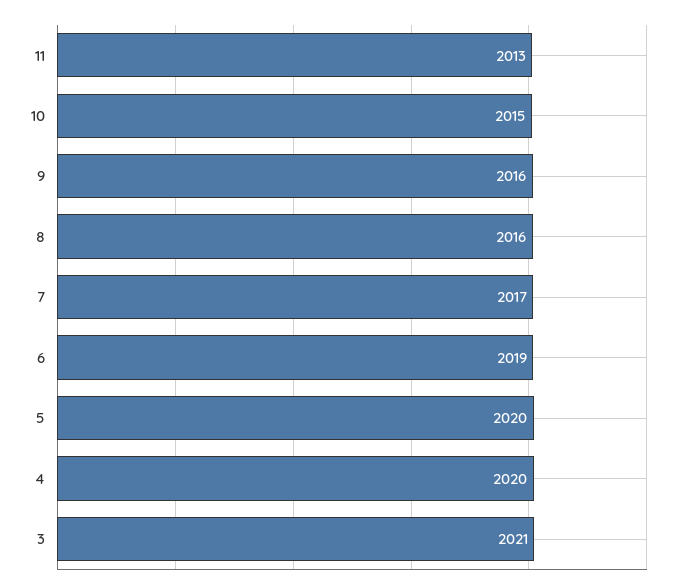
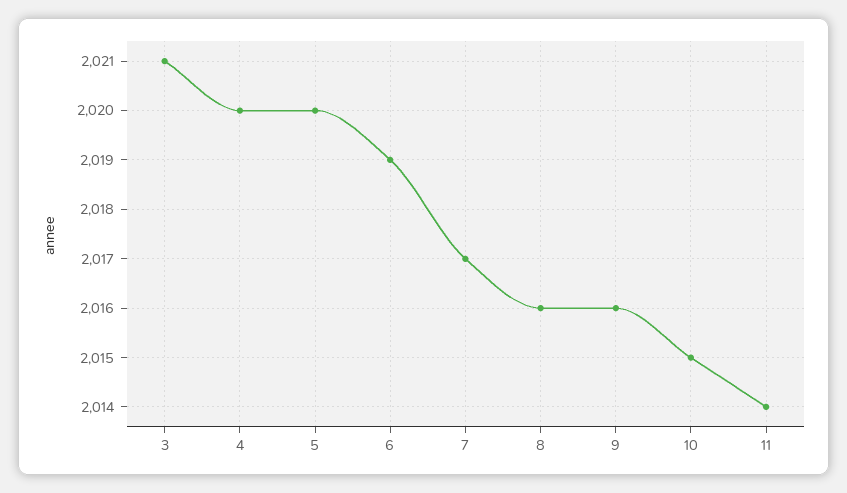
11: 2013 -> 2014

